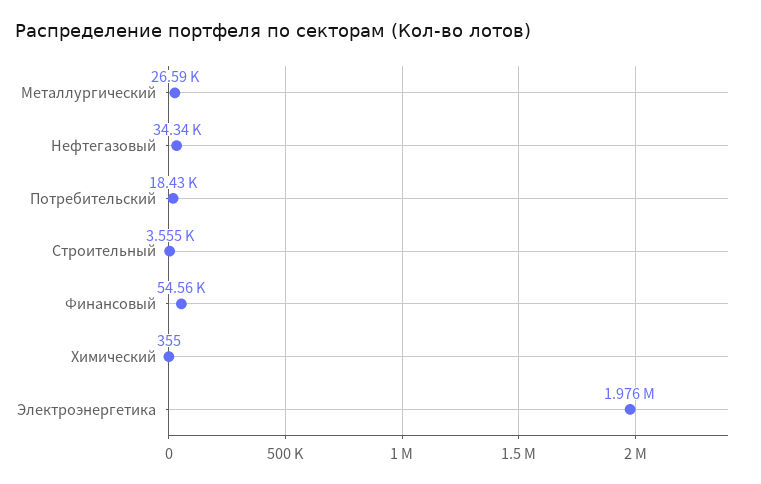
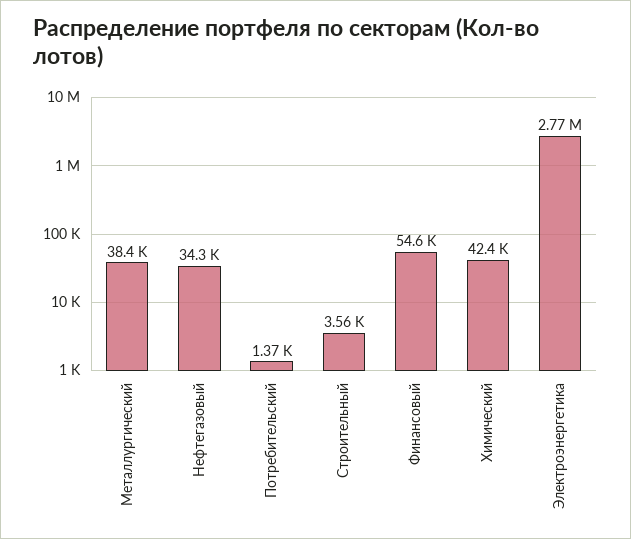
Металлургический: 26590 -> 38400
Потребительский: 18430 -> 1370
Химический: 355 -> 42400
Электроэнергетика: 1976000 -> 2770000

